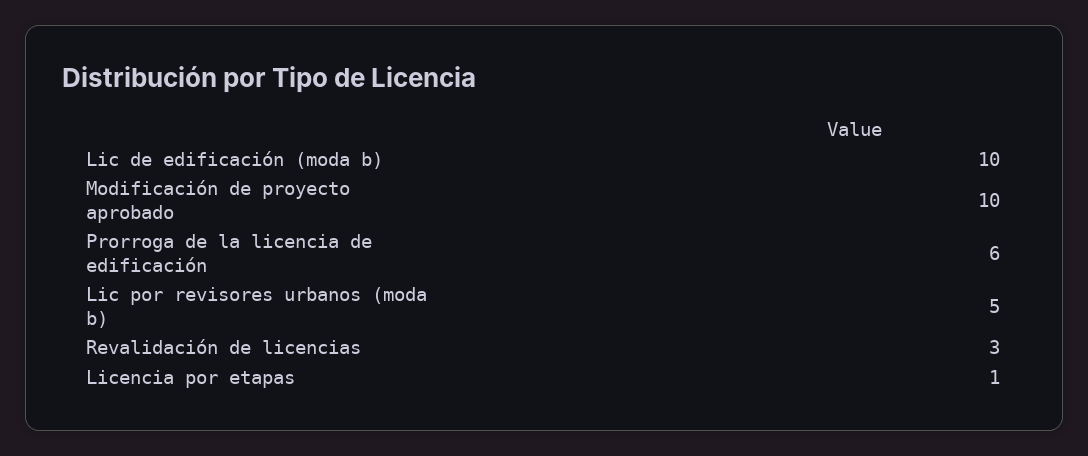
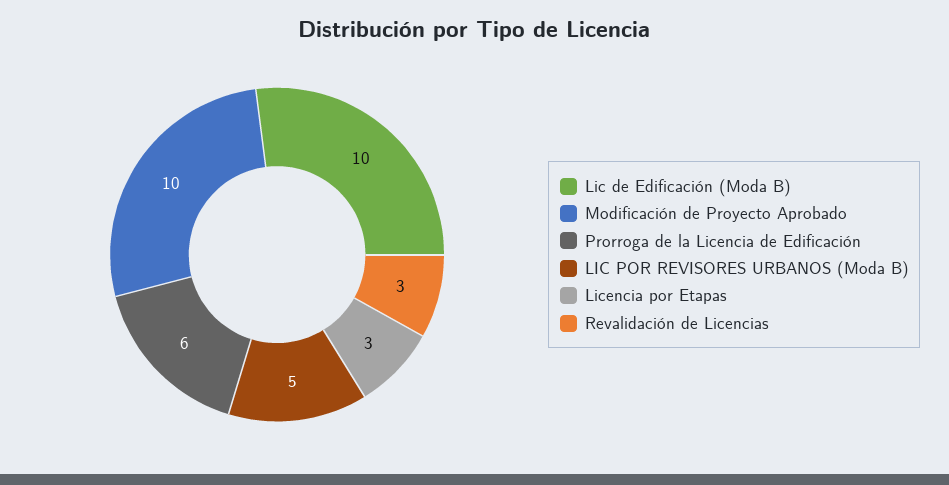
Licencia por etapas: 1 -> 3

